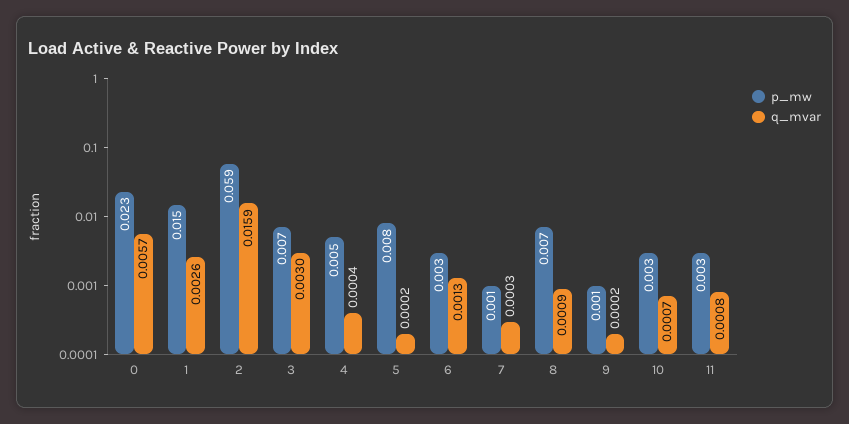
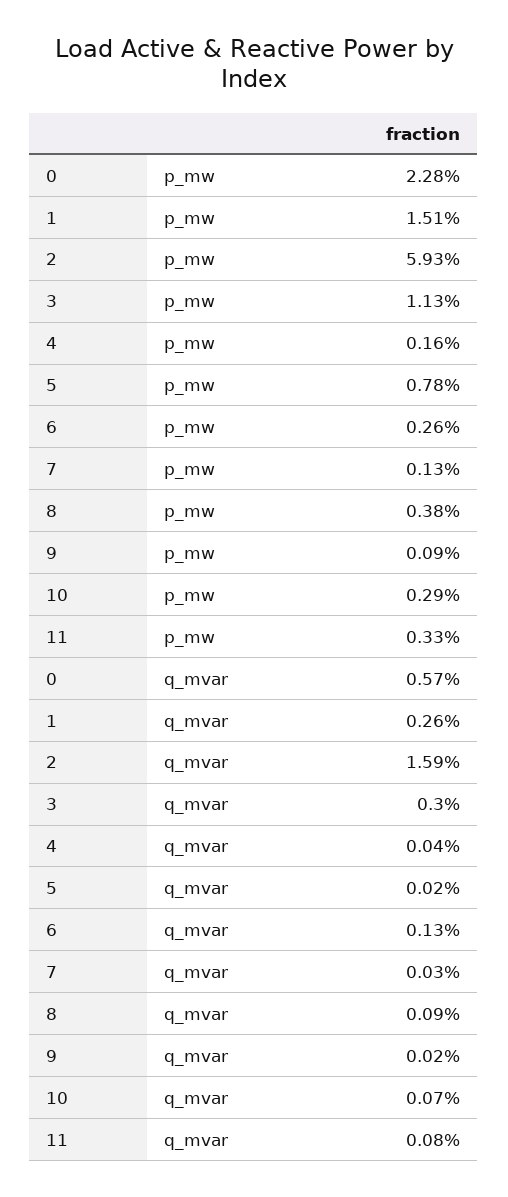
p_mw, 3: 0.007 -> 0.0113
p_mw, 4: 0.005 -> 0.0016
p_mw, 8: 0.007 -> 0.0038

